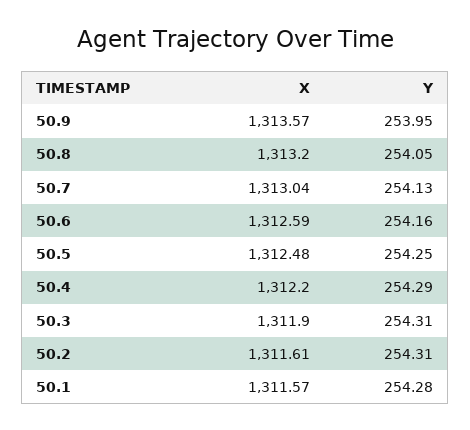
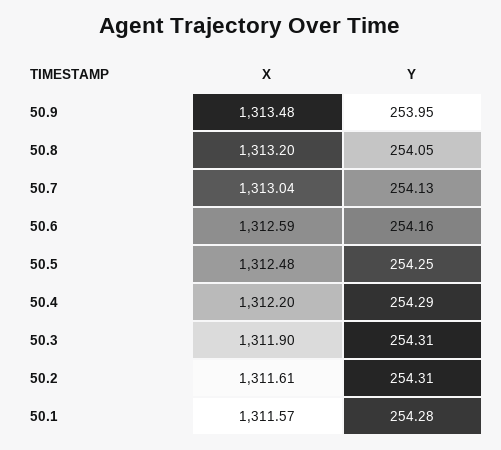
X, 50.9: 1313.57 -> 1313.48

